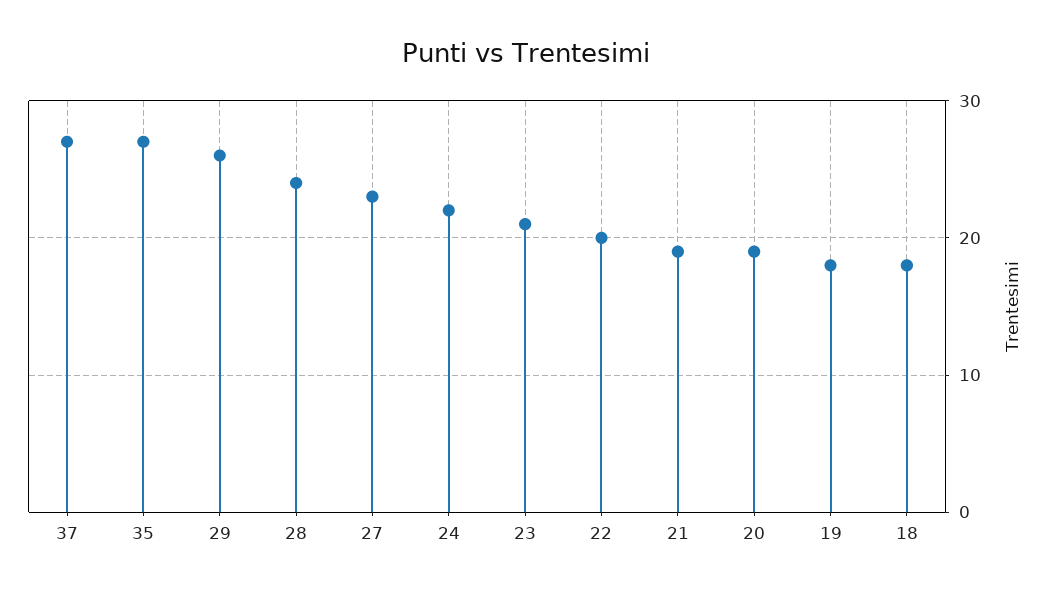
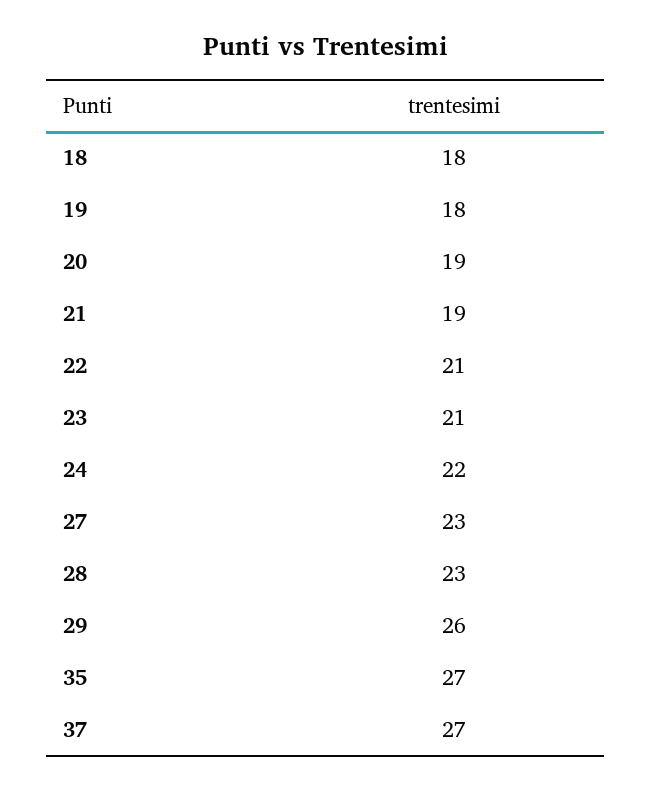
28: 24 -> 23
22: 20 -> 21

